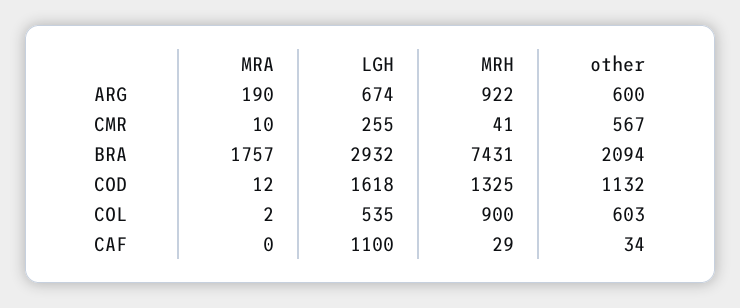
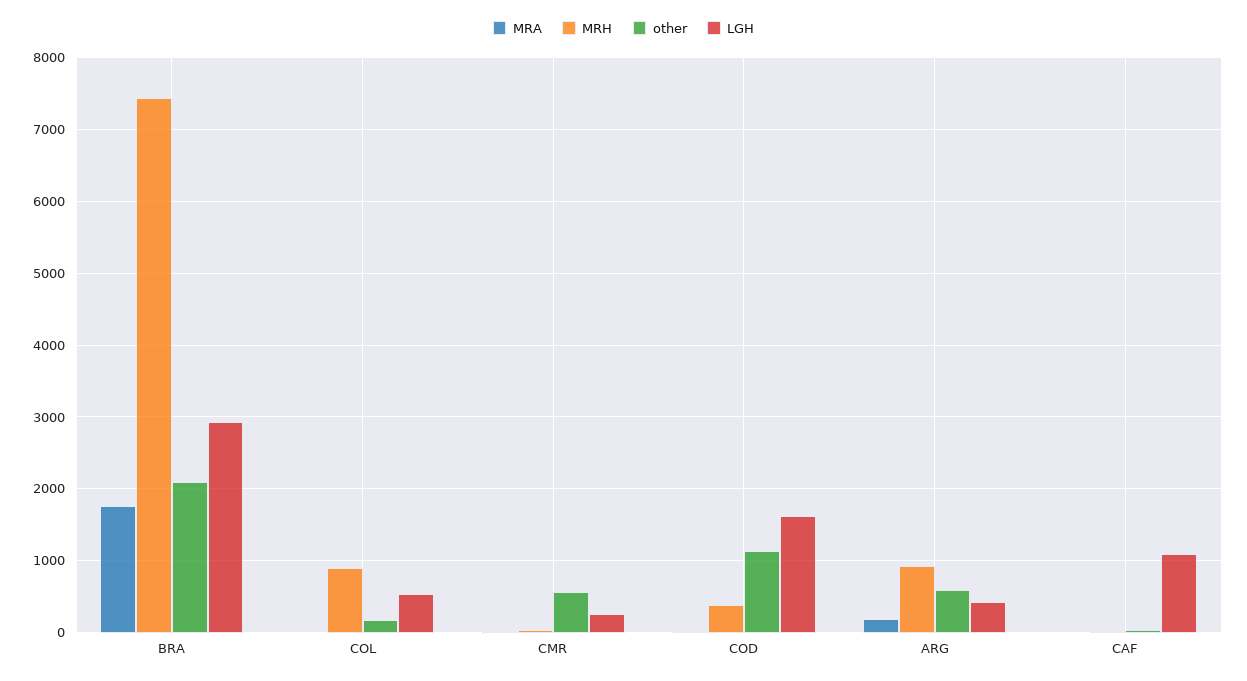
LGH, ARG: 674 -> 400
MRH, COD: 1325 -> 400
other, COL: 603 -> 200

